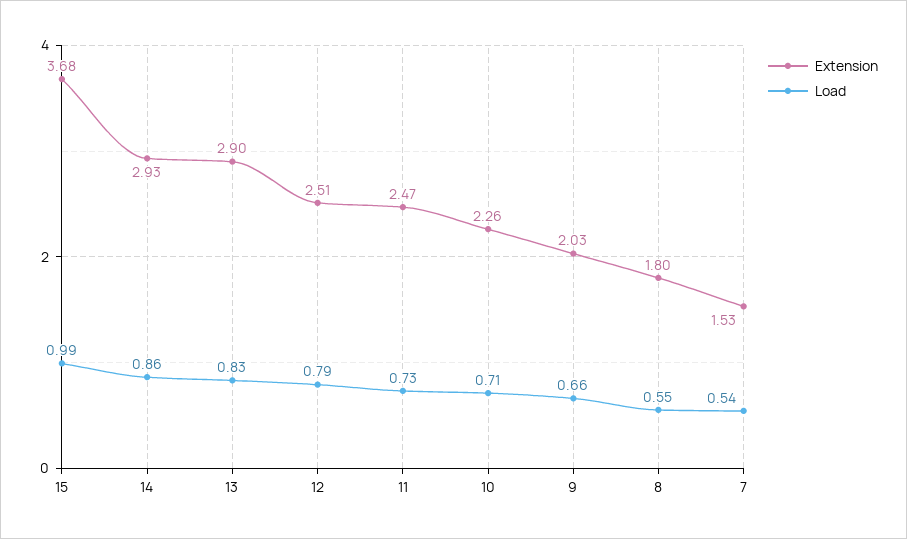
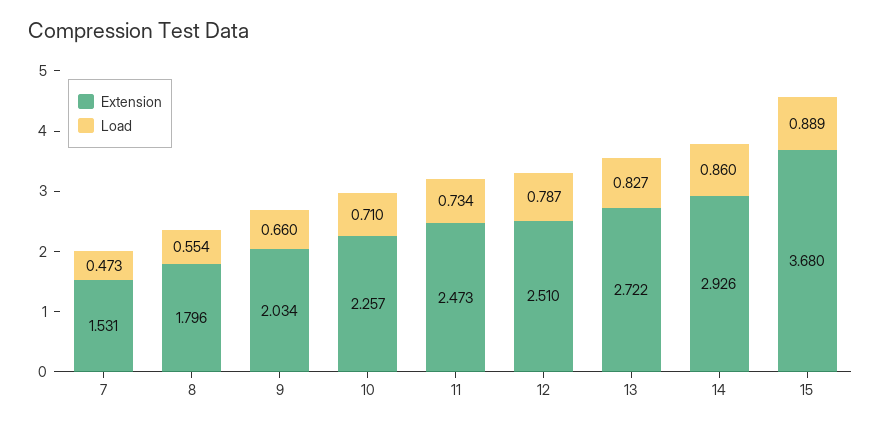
Load, 15: 0.99 -> 0.889
Extension, 13: 2.9 -> 2.722
Load, 7: 0.54 -> 0.473

